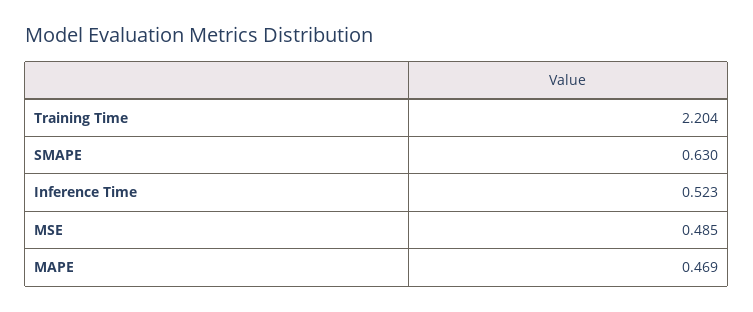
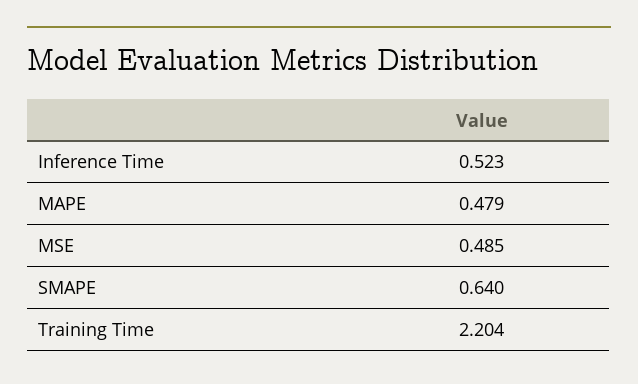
SMAPE: 0.63 -> 0.64
MAPE: 0.469 -> 0.479

